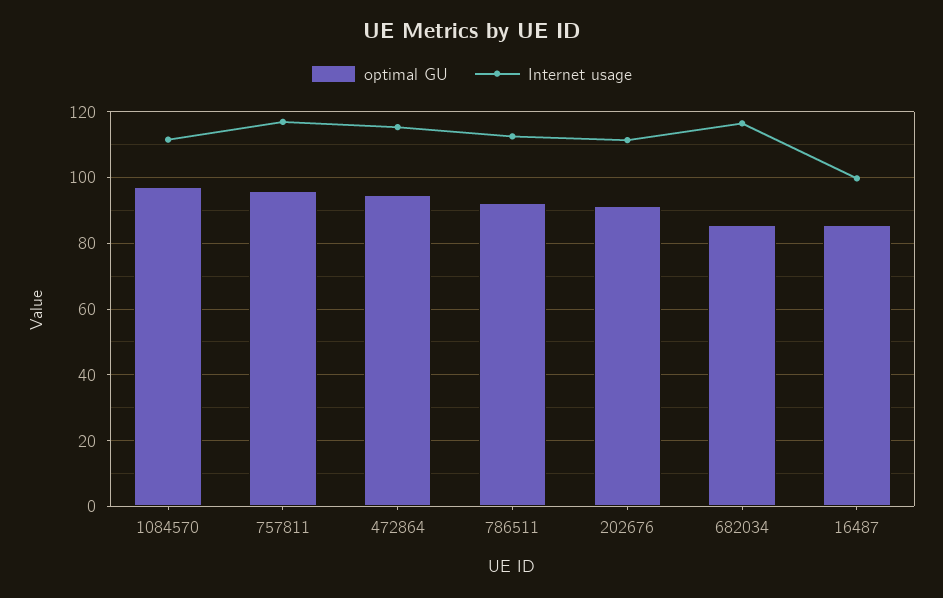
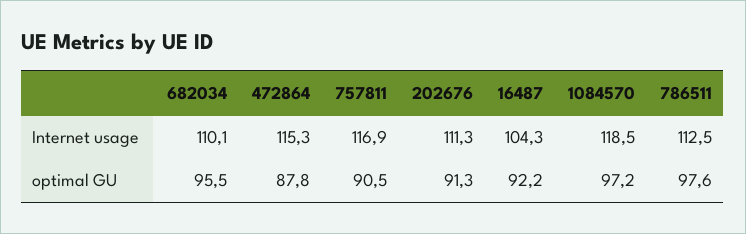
Internet usage, 1084570: 112 -> 118.5
optimal GU, 757811: 96 -> 90.5
optimal GU, 472864: 94 -> 87.8
optimal GU, 786511: 92 -> 97.6
optimal GU, 682034: 86 -> 95.5
Internet usage, 682034: 116 -> 110.1
optimal GU, 16487: 86 -> 92.2
Internet usage, 16487: 100 -> 104.3

